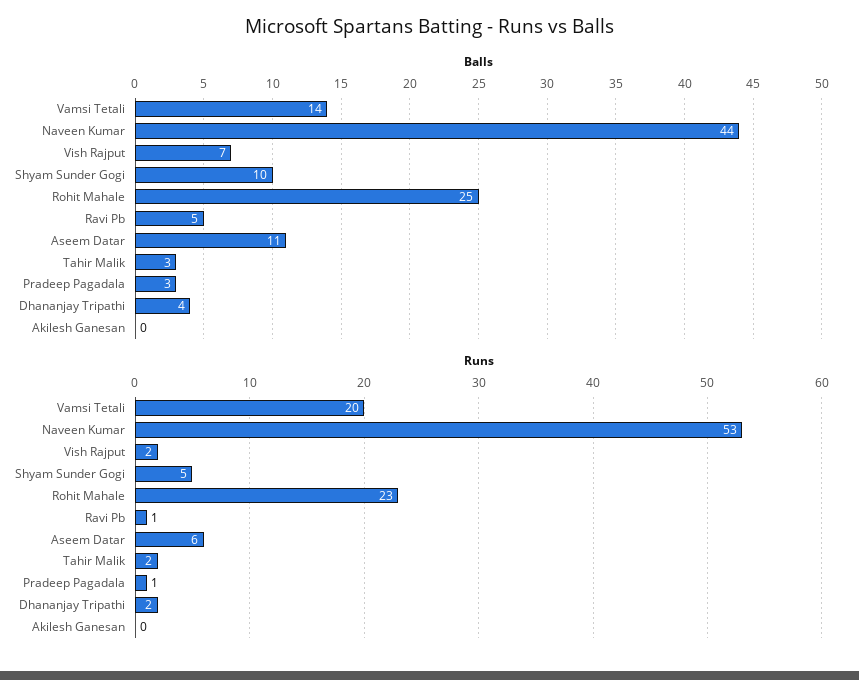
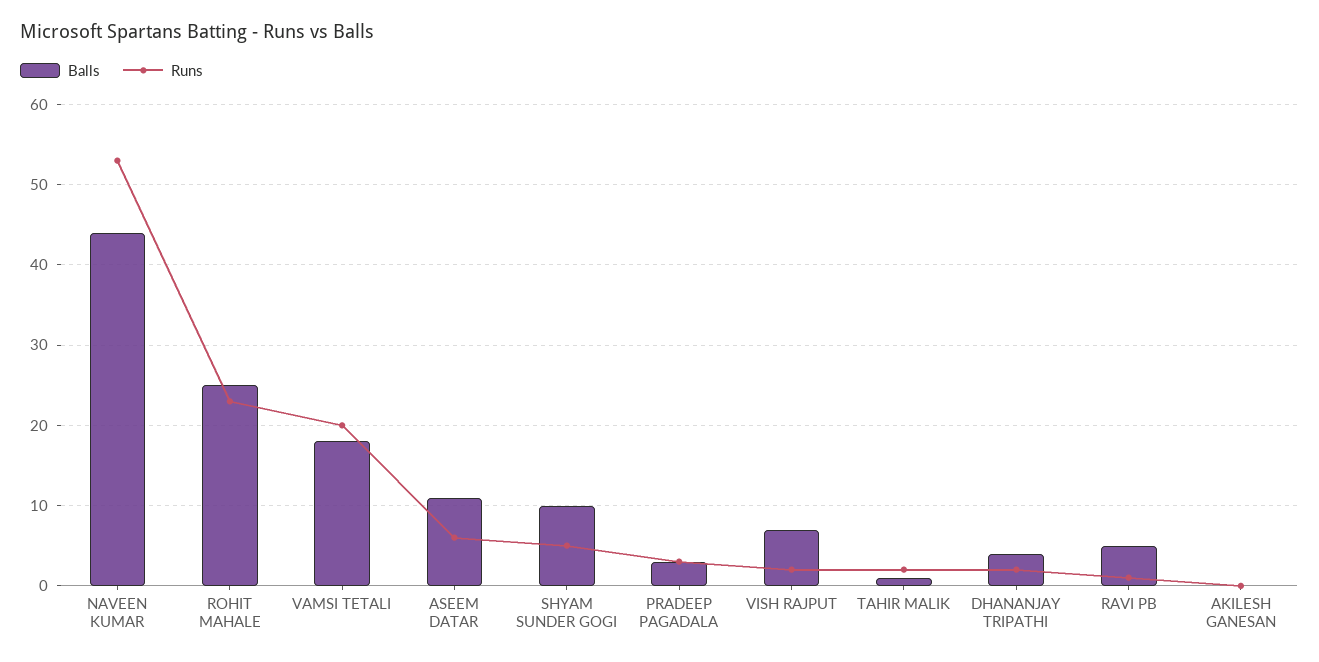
Balls, Vamsi Tetali: 14 -> 18
Balls, Tahir Malik: 3 -> 1
Runs, Pradeep Pagadala: 1 -> 3

